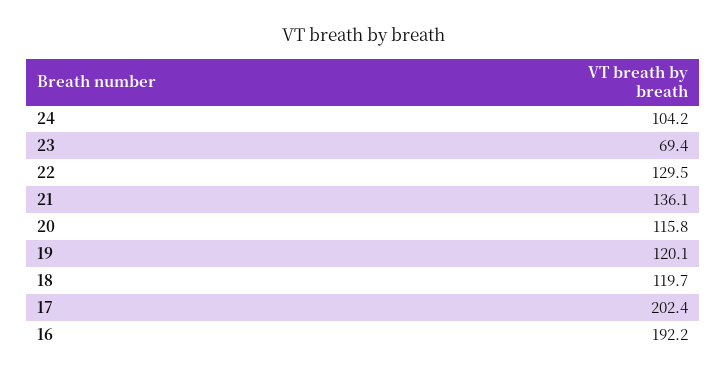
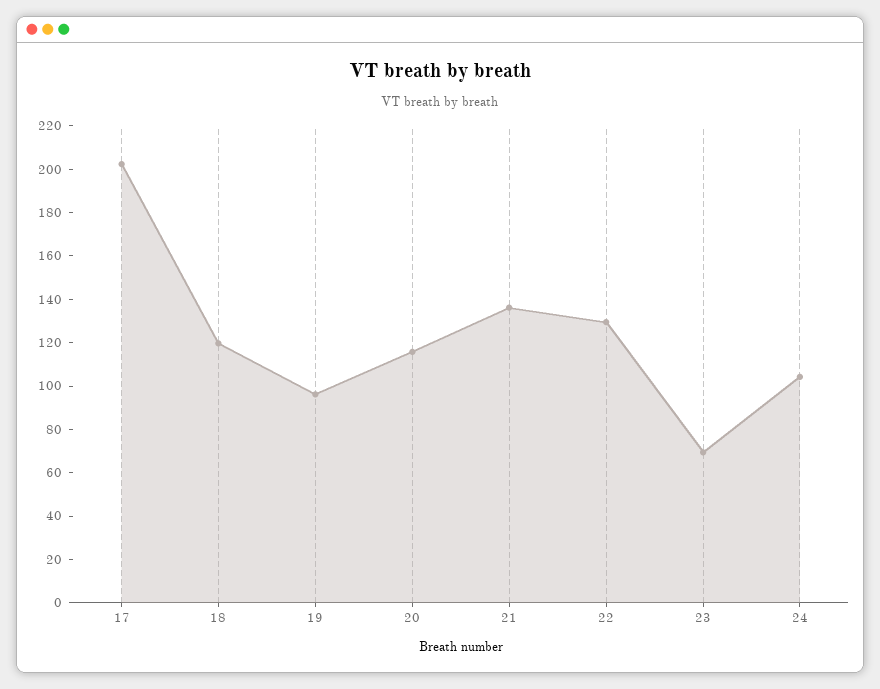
19: 120.1 -> 95
16: 192.2 -> none

